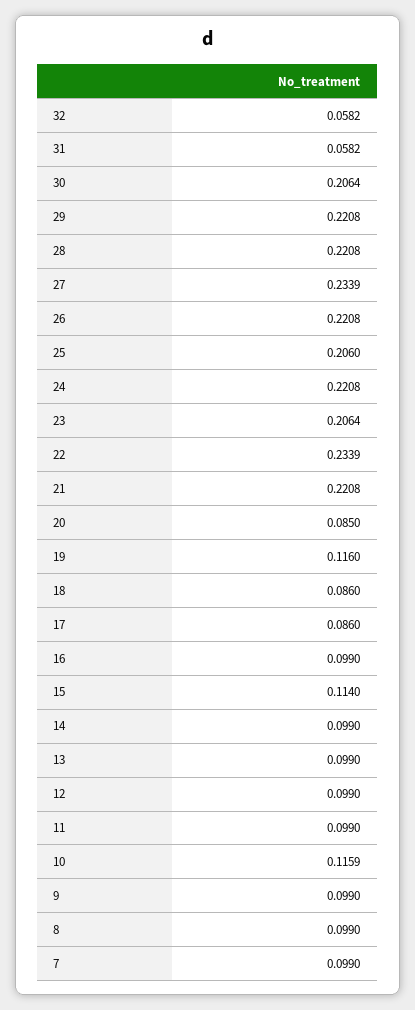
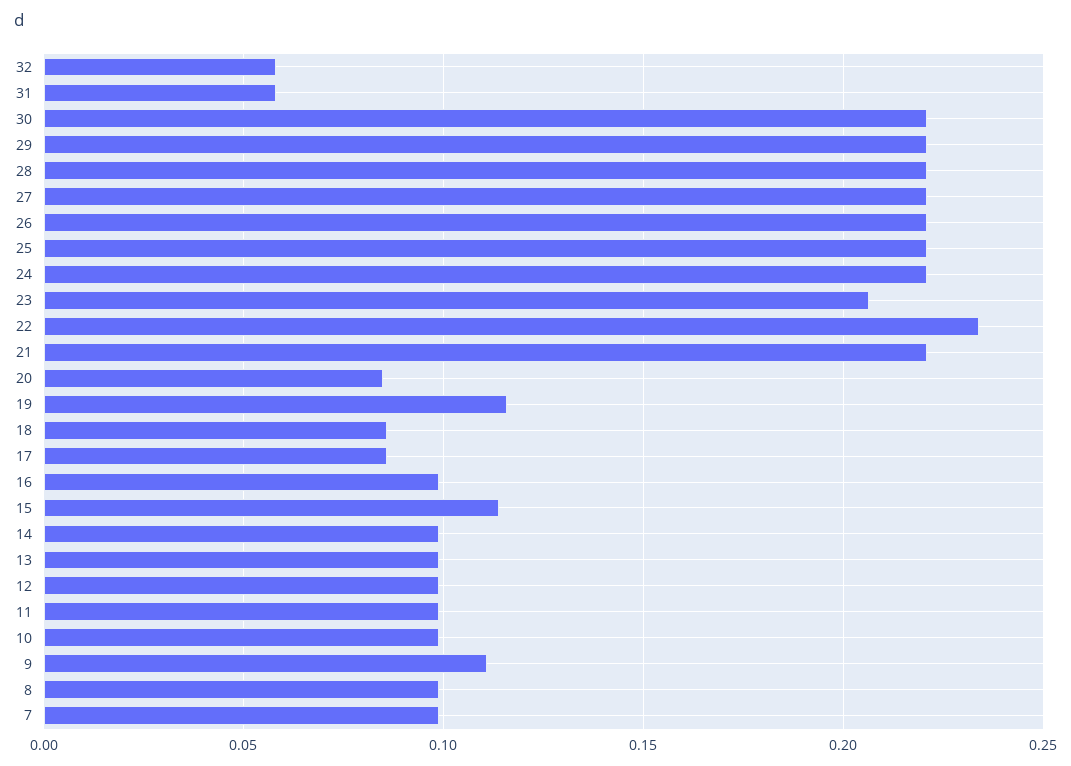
30: 0.2064 -> 0.22
27: 0.2339 -> 0.22
25: 0.206 -> 0.22
10: 0.1159 -> 0.1
9: 0.099 -> 0.11

